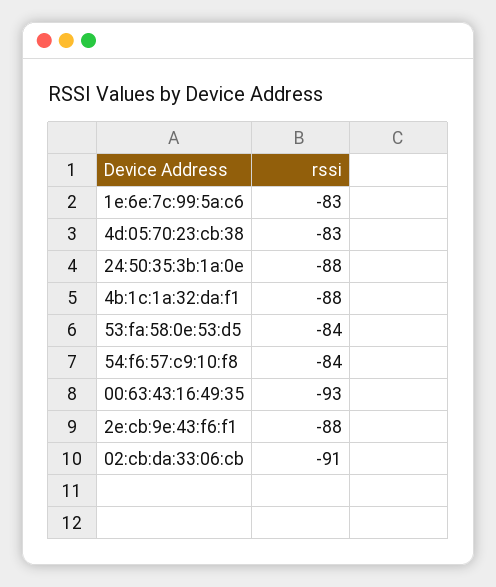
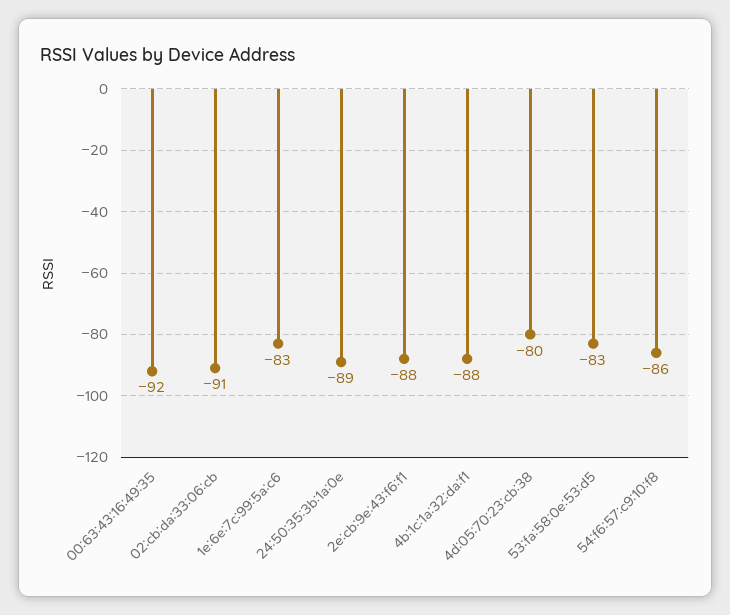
4d:05:70:23:cb:38: -83 -> -80
24:50:35:3b:1a:0e: -88 -> -89
53:fa:58:0e:53:d5: -84 -> -83
54:f6:57:c9:10:f8: -84 -> -86
00:63:43:16:49:35: -93 -> -92

